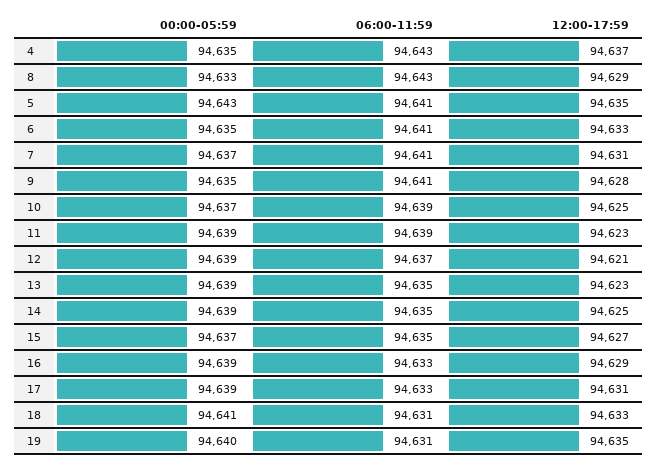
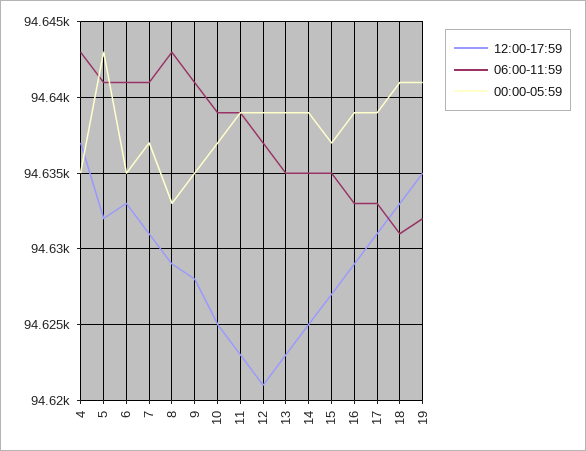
12:00-17:59, 5: 94635 -> 94632
00:00-05:59, 19: 94640 -> 94641
06:00-11:59, 19: 94631 -> 94632

